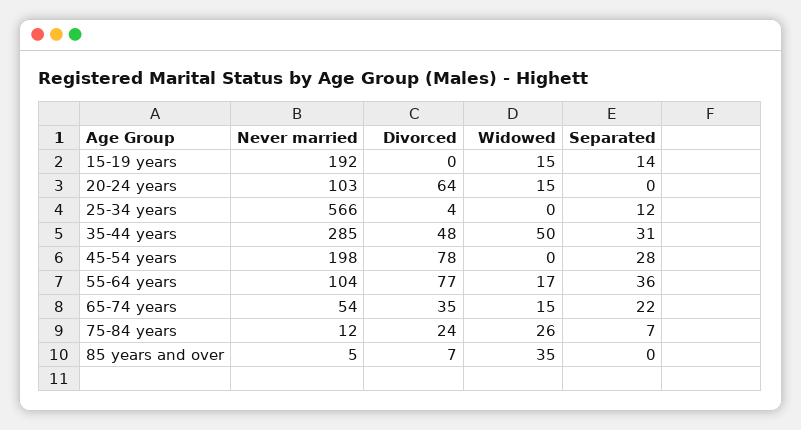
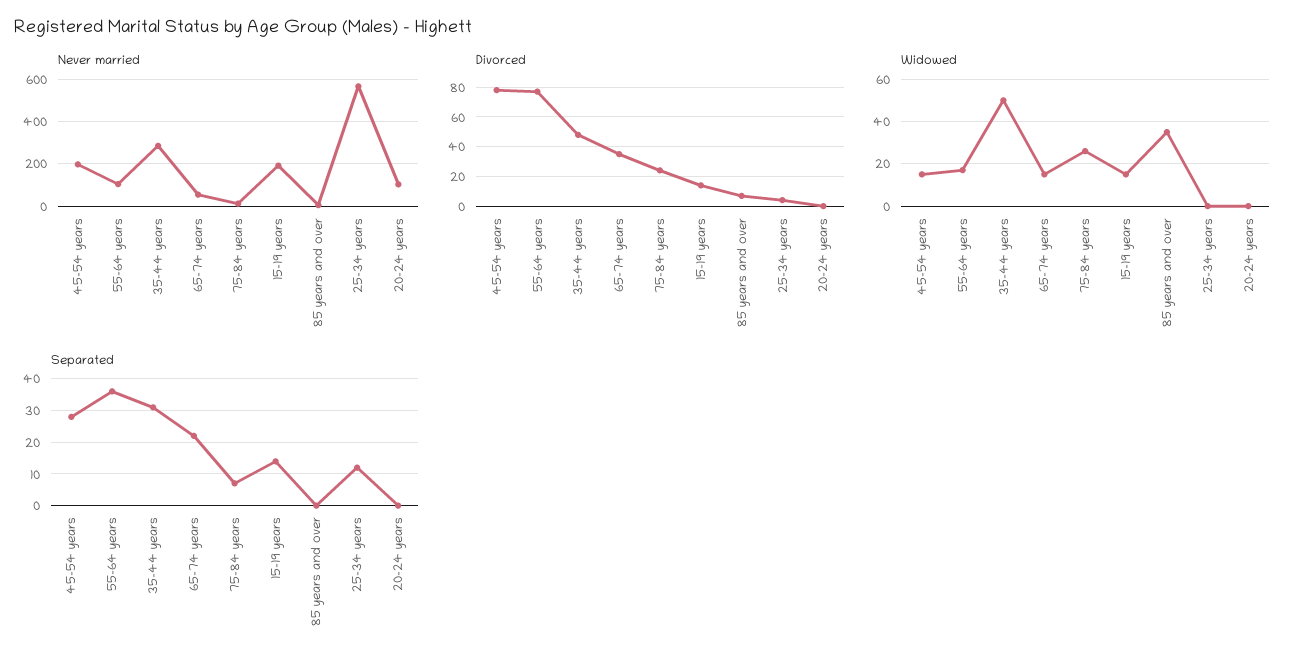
Divorced, 15-19 years: 0 -> 15
Divorced, 20-24 years: 64 -> 0
Widowed, 20-24 years: 15 -> 0
Widowed, 45-54 years: 0 -> 15

